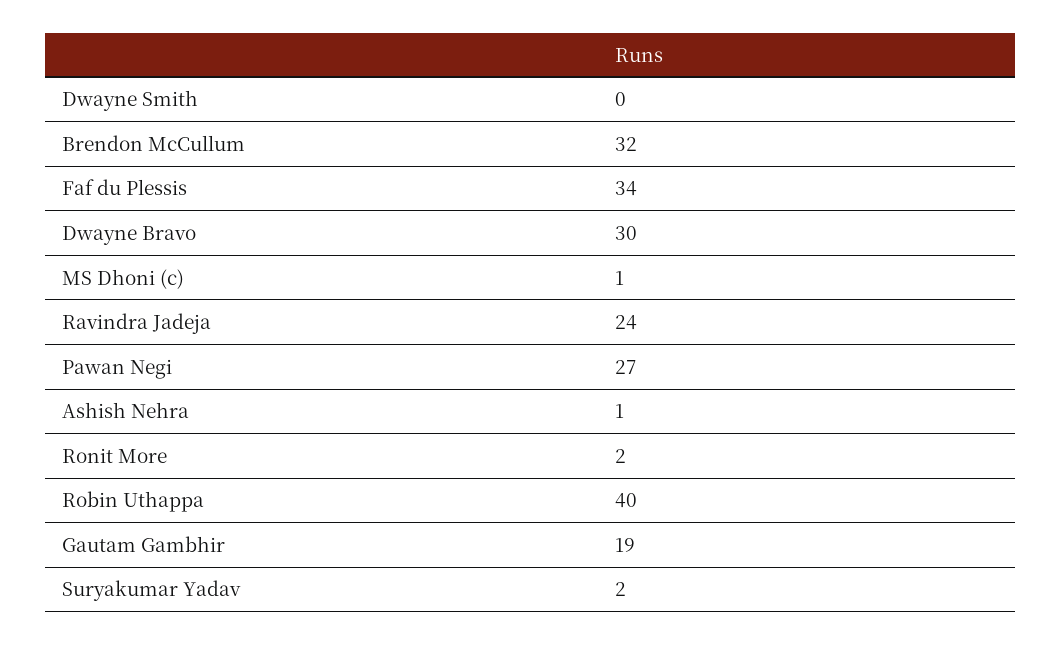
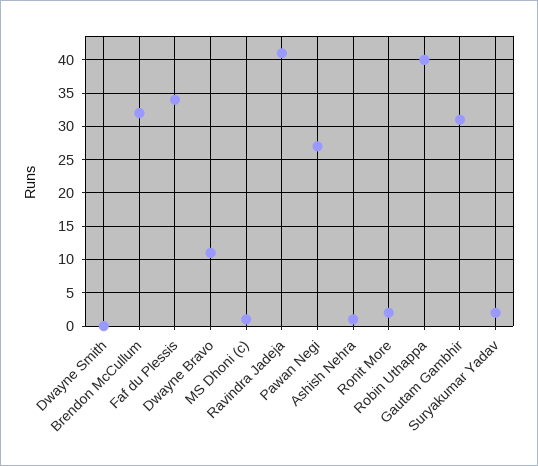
Dwayne Bravo: 30 -> 11
Ravindra Jadeja: 24 -> 41
Gautam Gambhir: 19 -> 31

